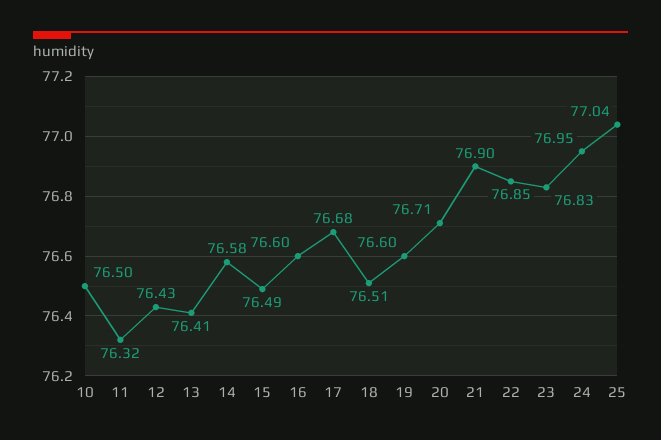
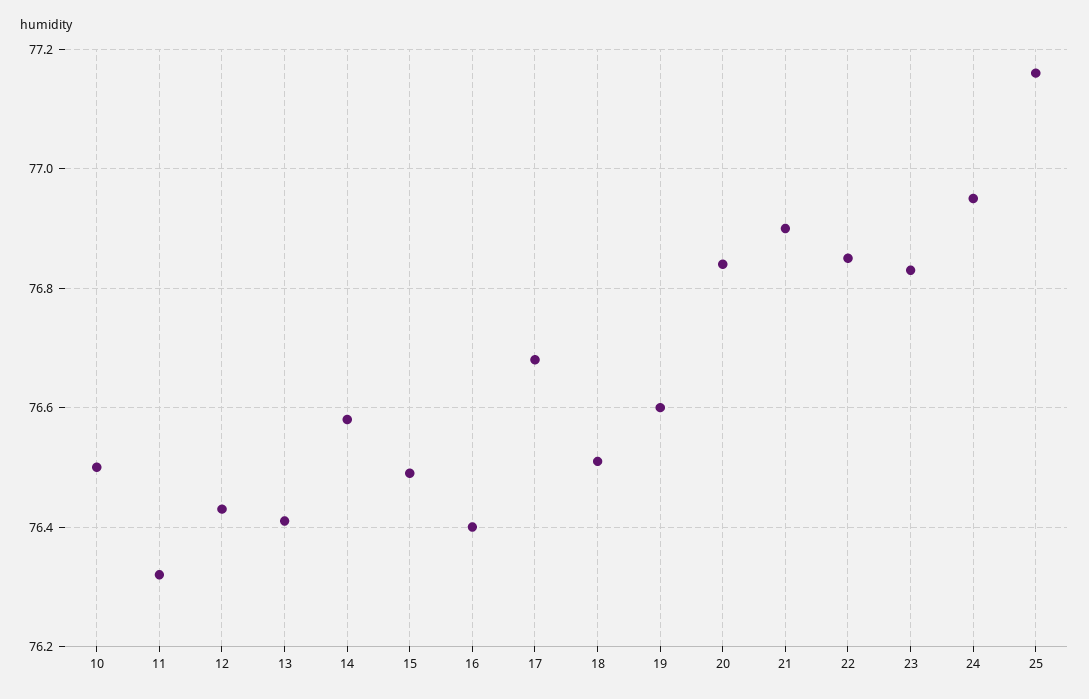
16: 76.6 -> 76.4
20: 76.71 -> 76.85
25: 77.04 -> 77.15

